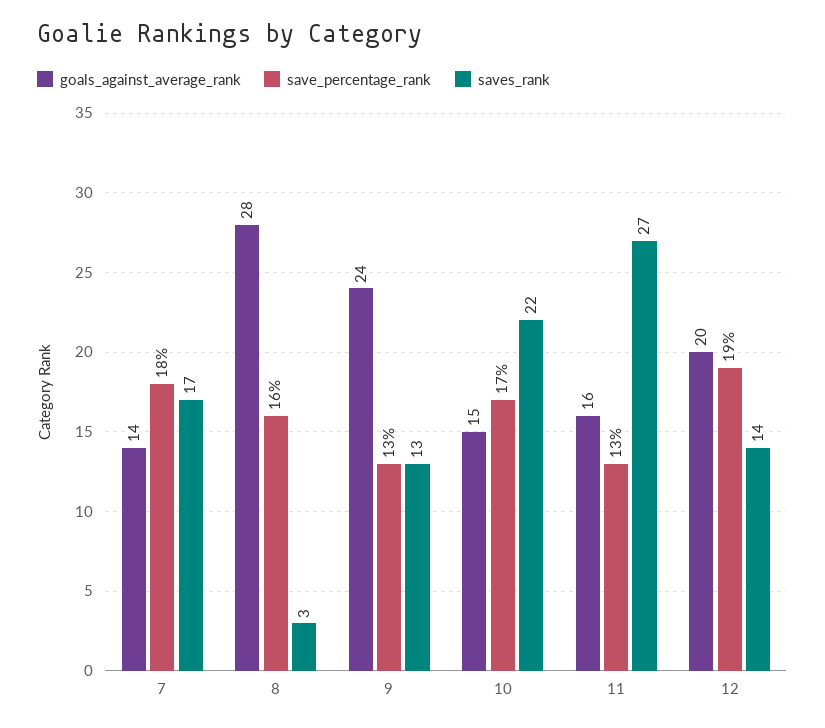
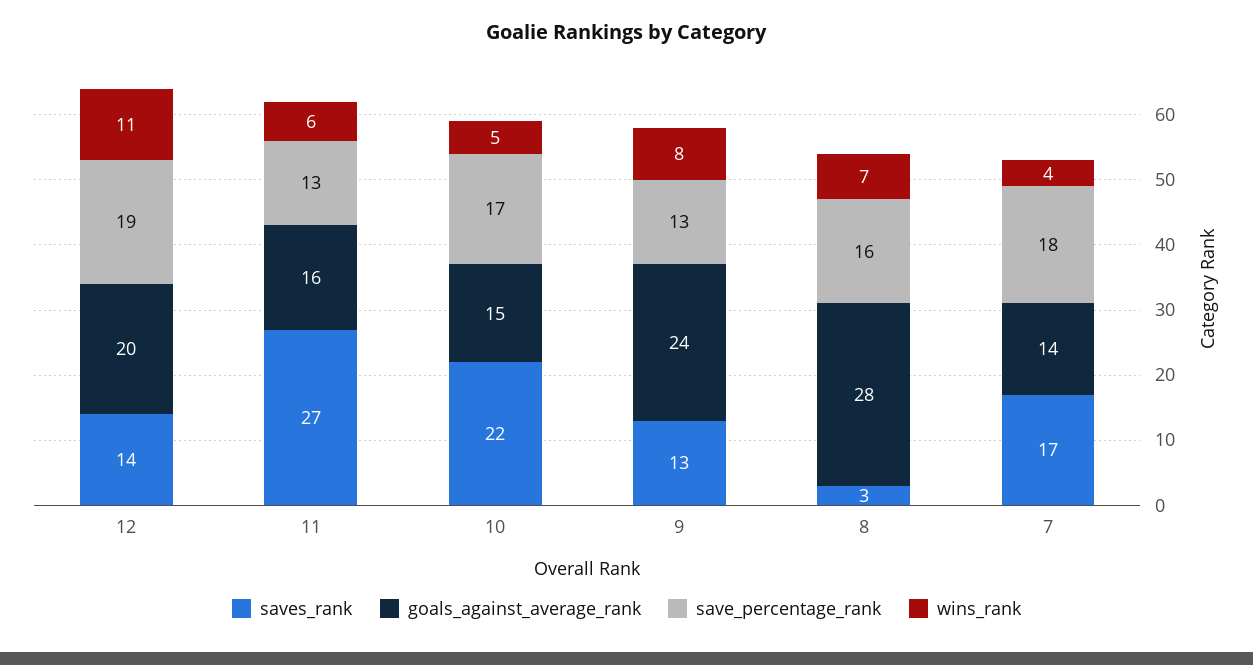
wins_rank, 12: none -> 11
wins_rank, 11: none -> 6
wins_rank, 10: none -> 5
wins_rank, 9: none -> 8
wins_rank, 8: none -> 7
wins_rank, 7: none -> 4

